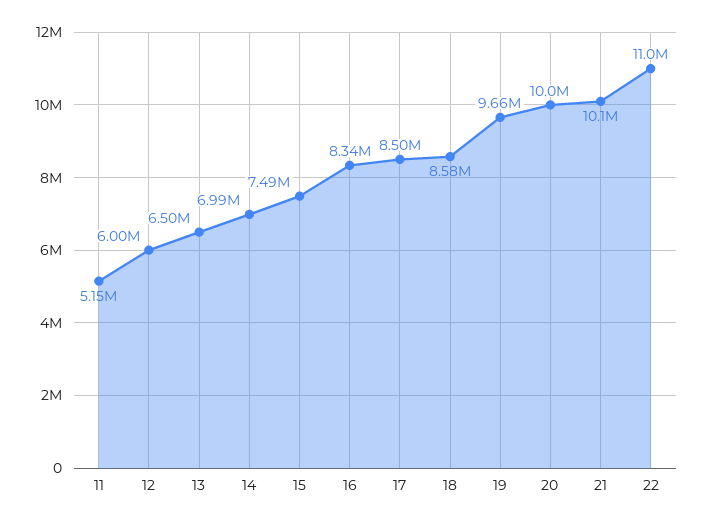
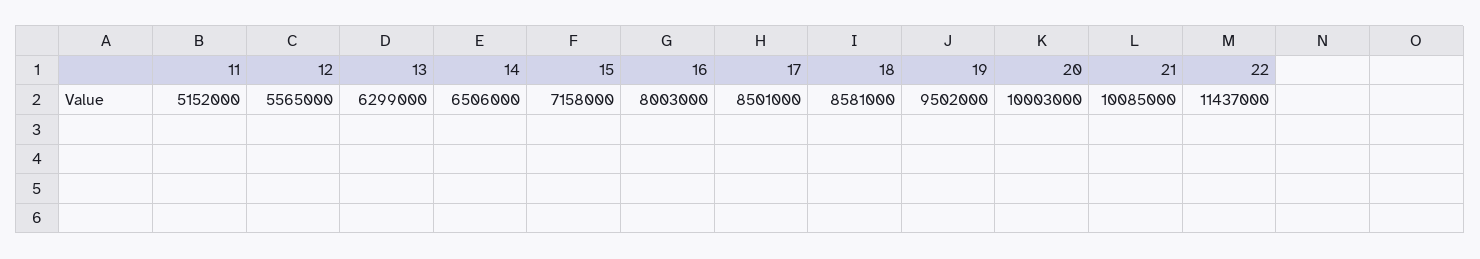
12: 6000000 -> 5565000
13: 6500000 -> 6299000
14: 6990000 -> 6506000
15: 7490000 -> 7158000
16: 8340000 -> 8003000
19: 9660000 -> 9502000
22: 11000000 -> 11437000

